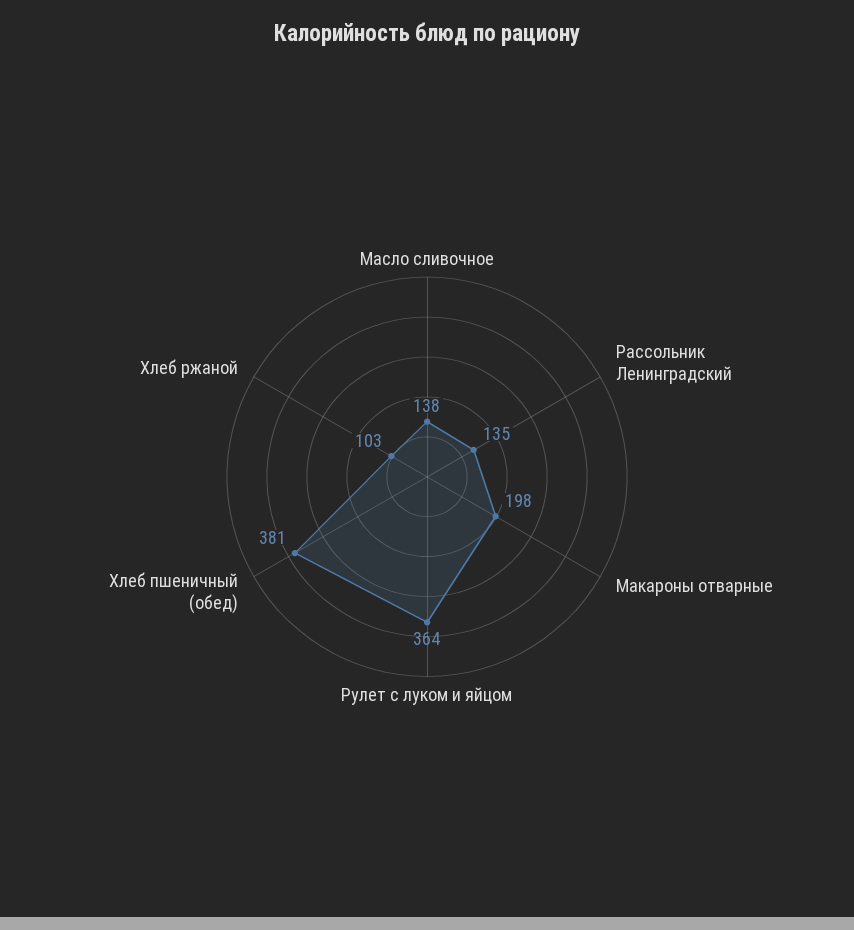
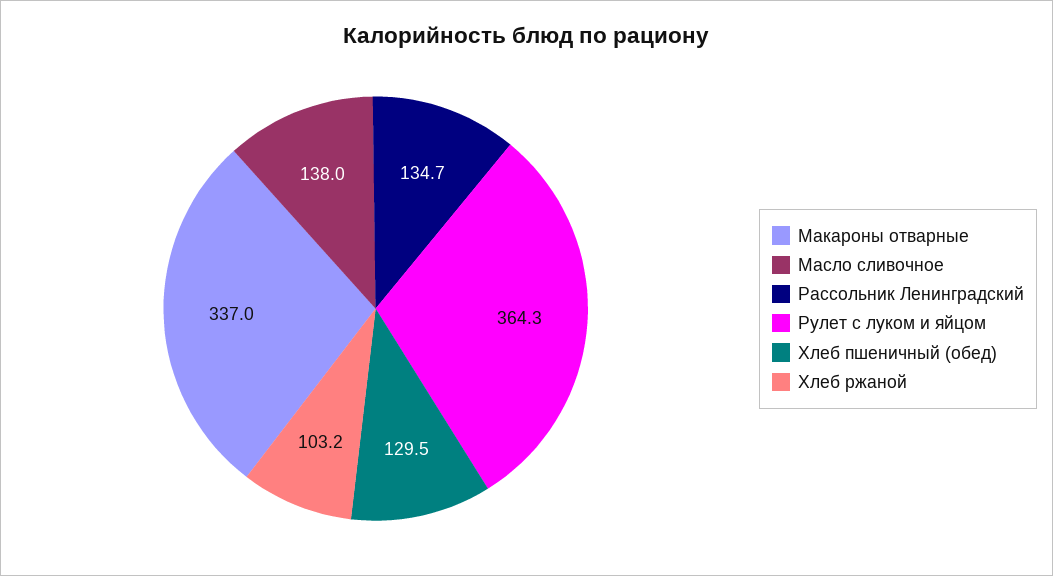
Макароны отварные: 198 -> 337
Хлеб пшеничный (обед): 381 -> 129.5

